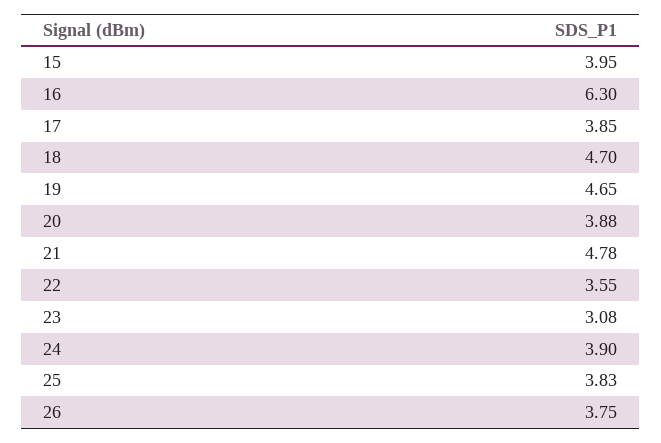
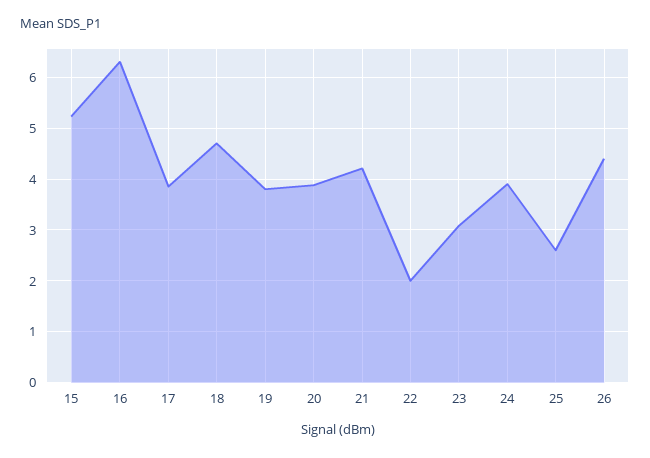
15: 3.95 -> 5.2
19: 4.65 -> 3.8
21: 4.78 -> 4.2
22: 3.55 -> 2
25: 3.83 -> 2.6
26: 3.75 -> 4.4

